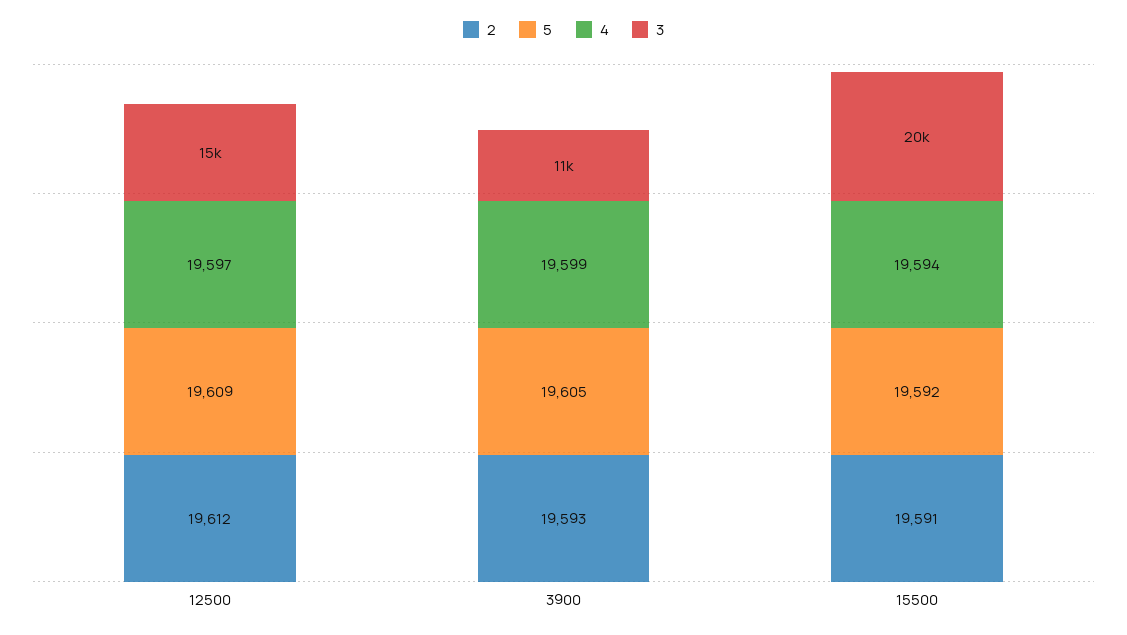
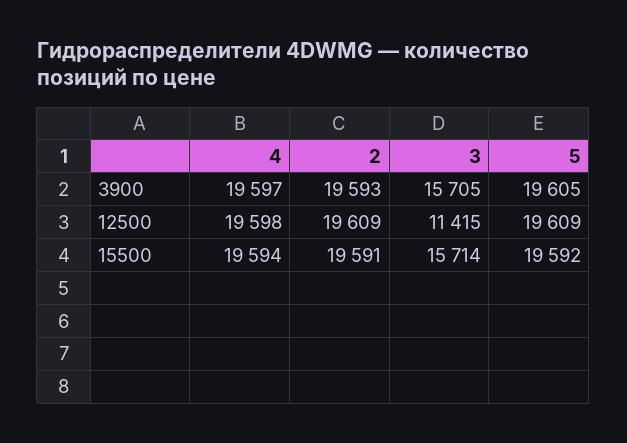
2, 12500: 19612 -> 19609
4, 12500: 19597 -> 19598
3, 12500: 15000 -> 11415
4, 3900: 19599 -> 19597
3, 3900: 11000 -> 15705
3, 15500: 20000 -> 15714

